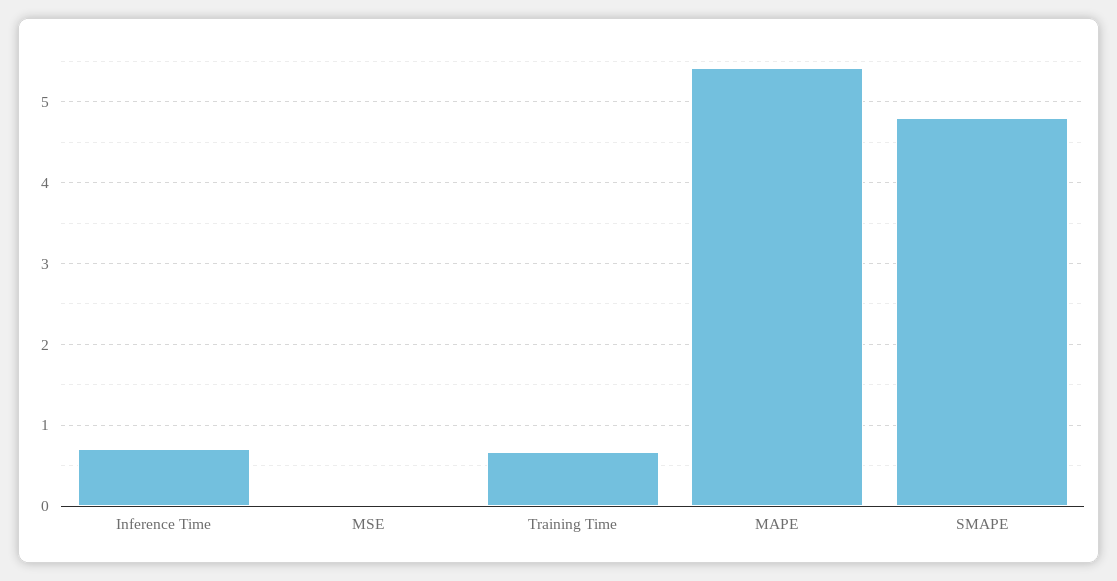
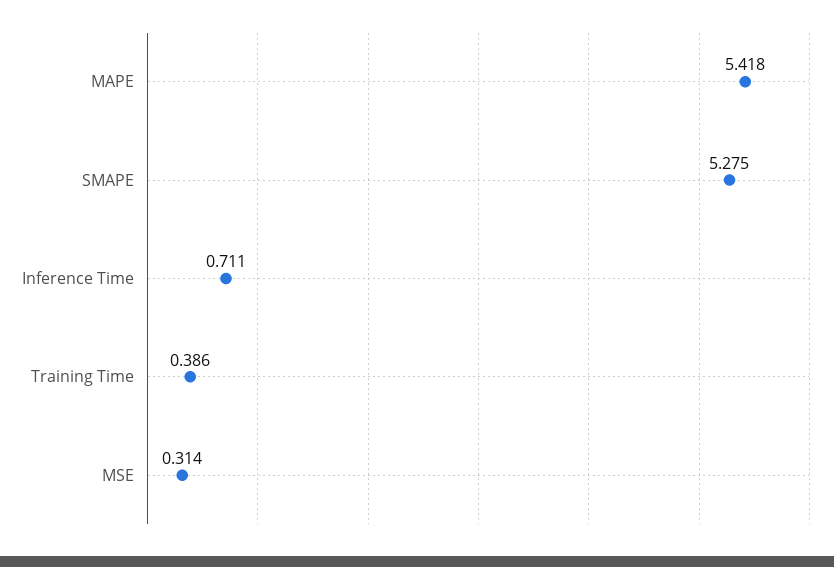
MSE: 0 -> 0.314
Training Time: 0.7 -> 0.386
SMAPE: 4.8 -> 5.275

